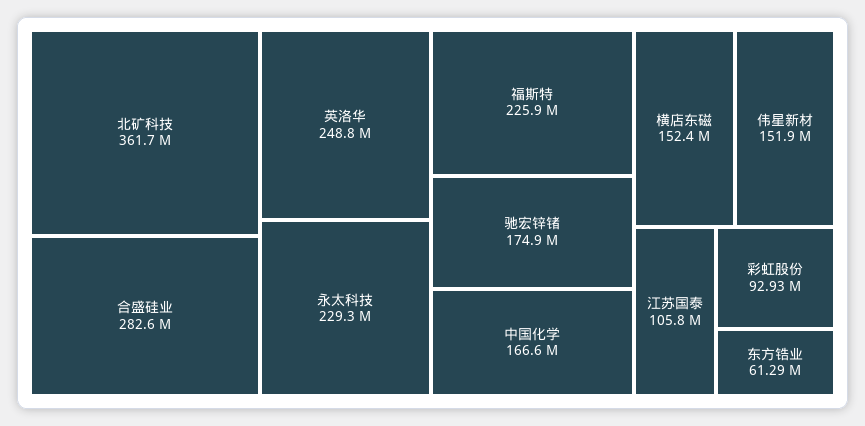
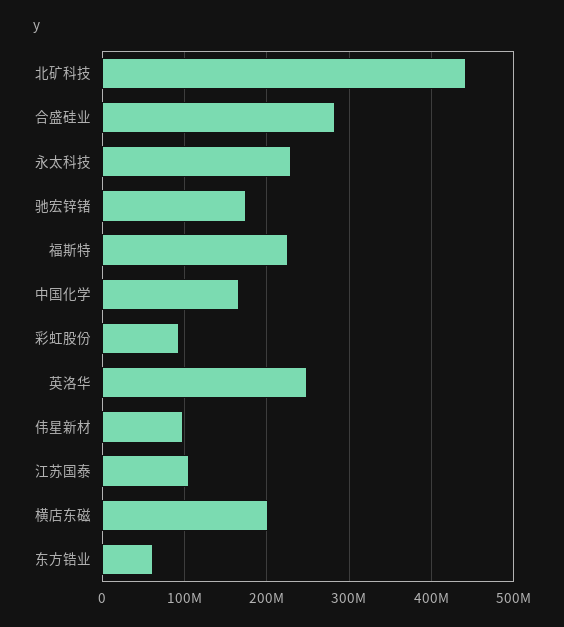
北矿科技: 361700000 -> 440000000
横店东磁: 152400000 -> 200000000
伟星新材: 151900000 -> 100000000

